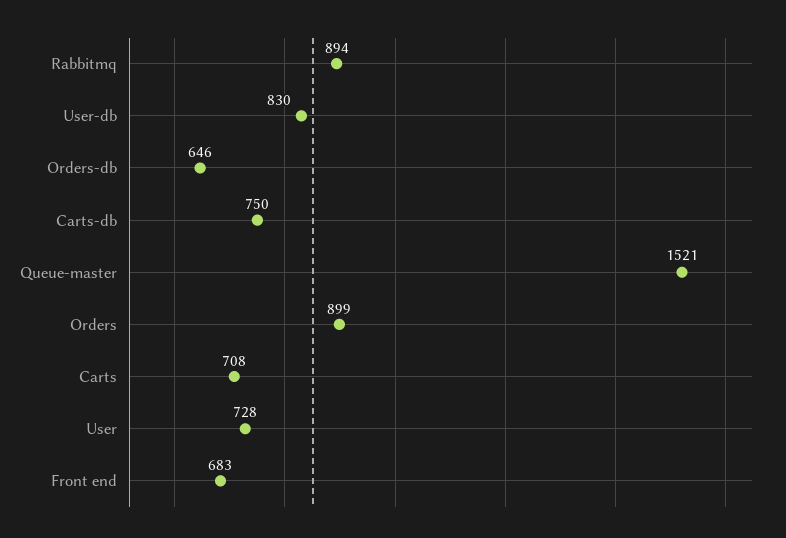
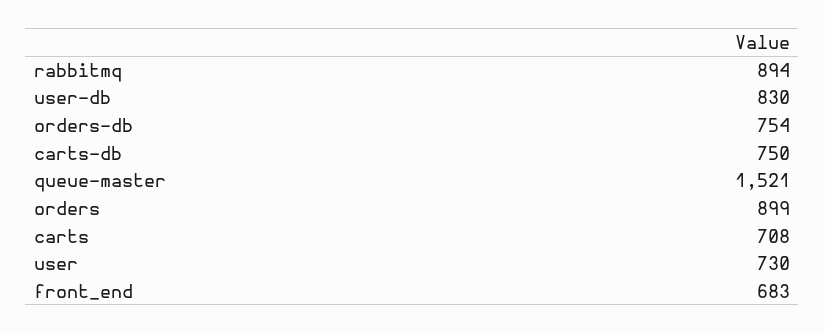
Orders-db: 646 -> 754
User: 728 -> 730

